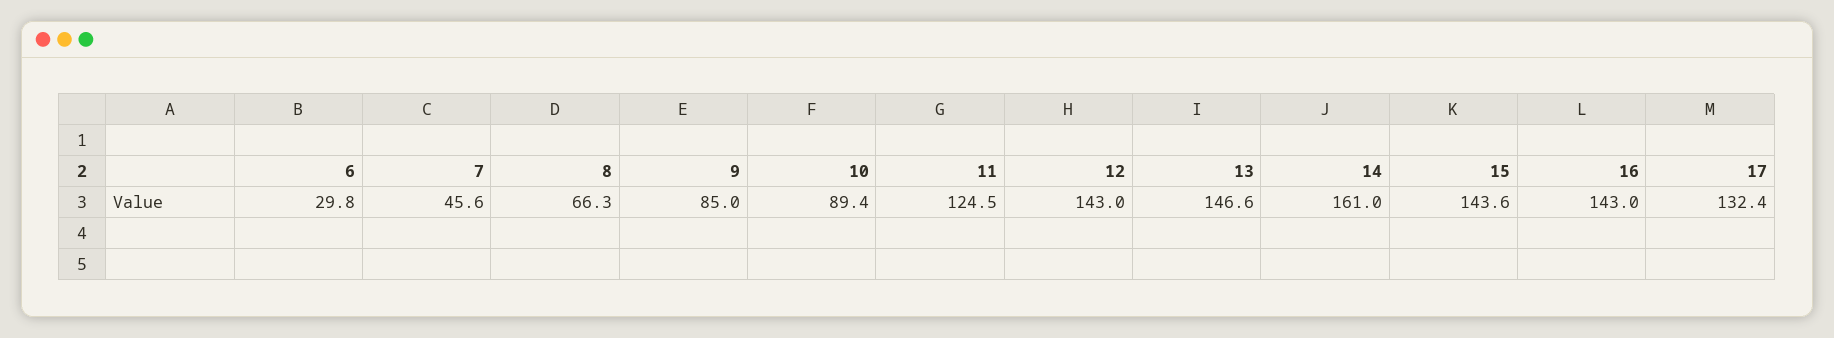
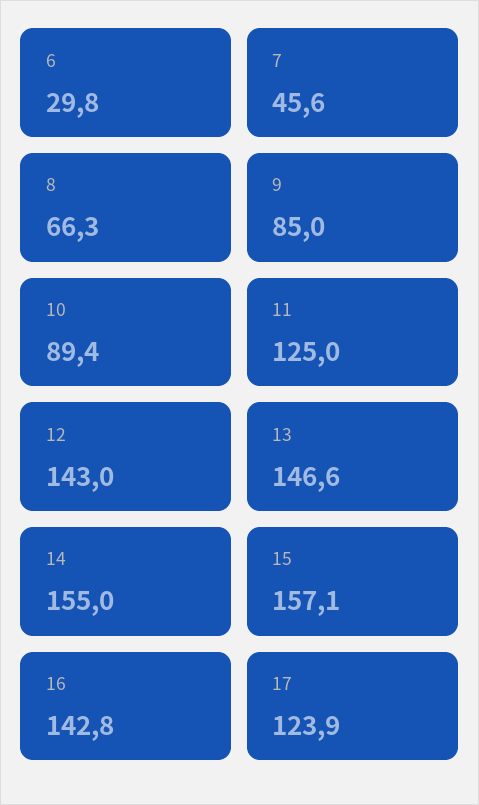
11: 124.5 -> 125
14: 161 -> 155
15: 143.6 -> 157.1
16: 143 -> 142.8
17: 132.4 -> 123.9

